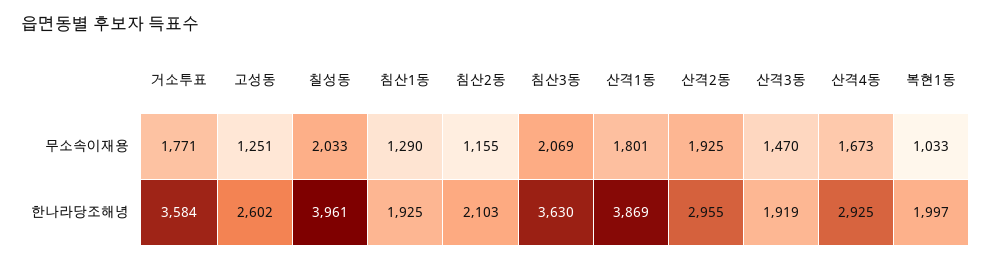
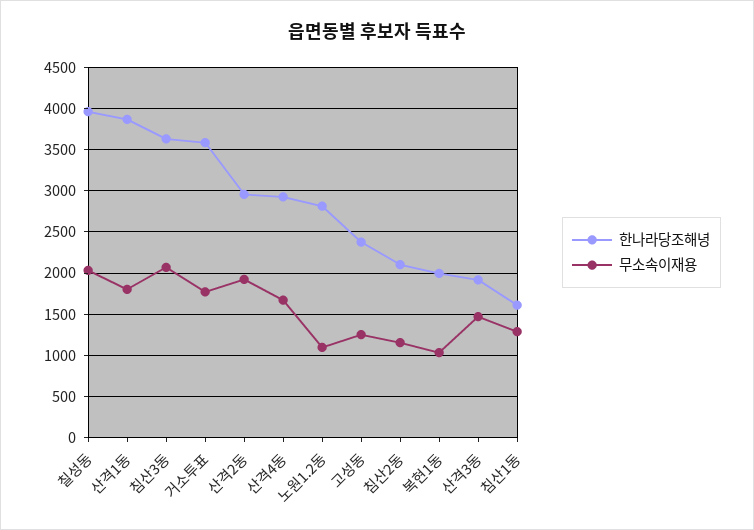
한나라당조해녕, 고성동: 2602 -> 2400
한나라당조해녕, 침산1동: 1925 -> 1600
한나라당조해녕, 노원1.2동: none -> 2800
무소속이재용, 노원1.2동: none -> 1100

